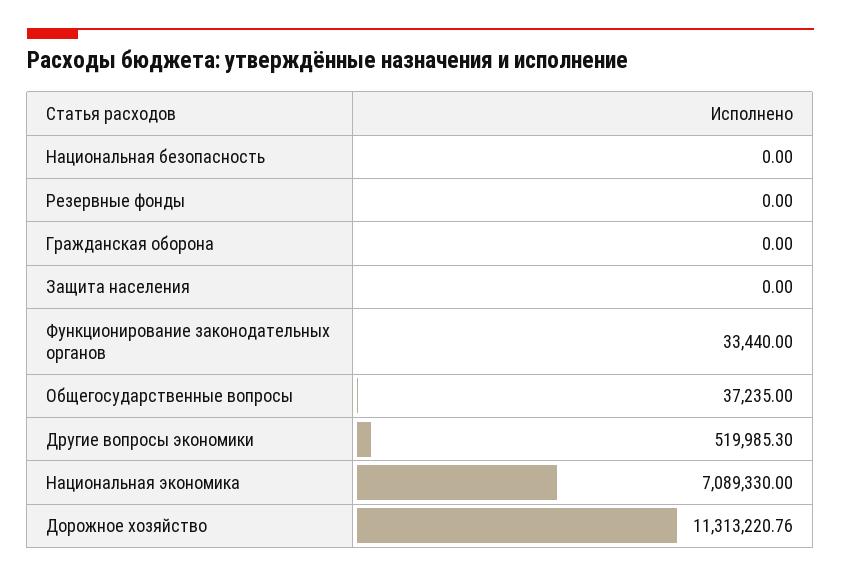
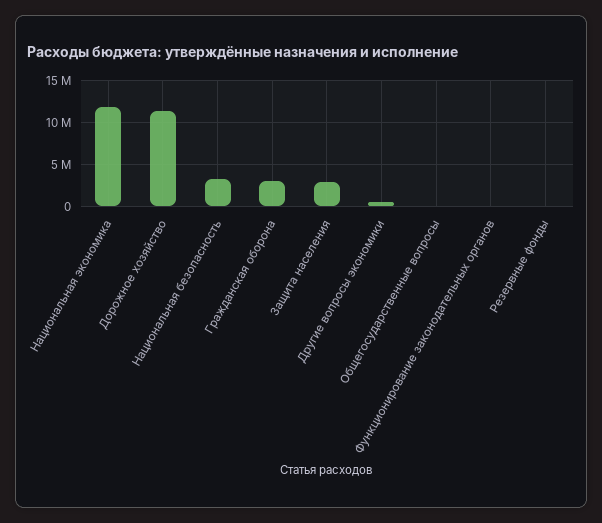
Национальная безопасность: 0 -> 3000000
Гражданская оборона: 0 -> 3000000
Защита населения: 0 -> 3000000
Национальная экономика: 7089330 -> 12000000

